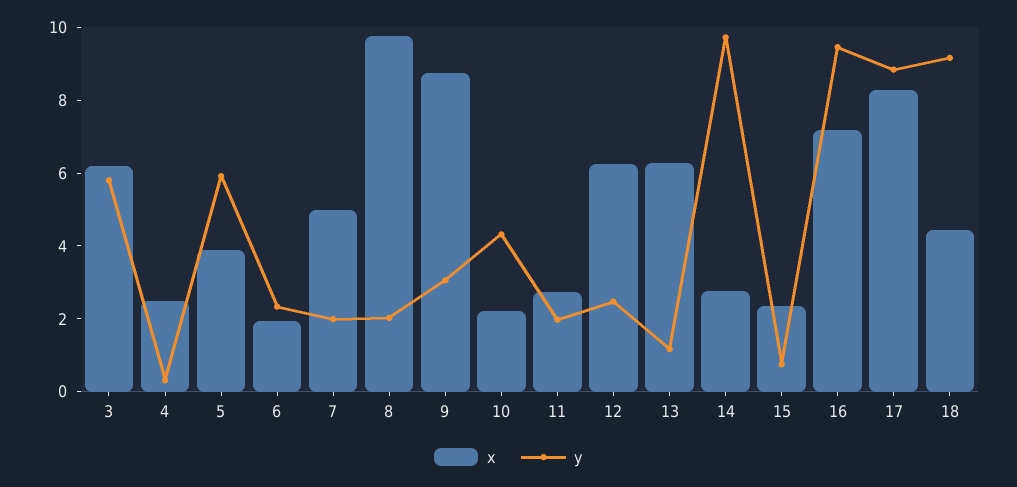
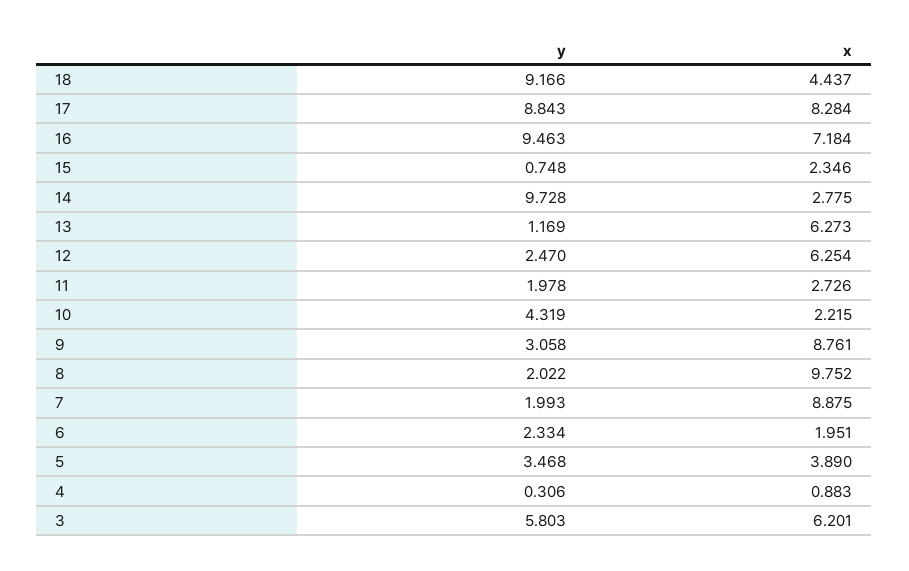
x, 4: 2.5 -> 0.883
y, 5: 6 -> 3.468
x, 7: 5 -> 8.875

